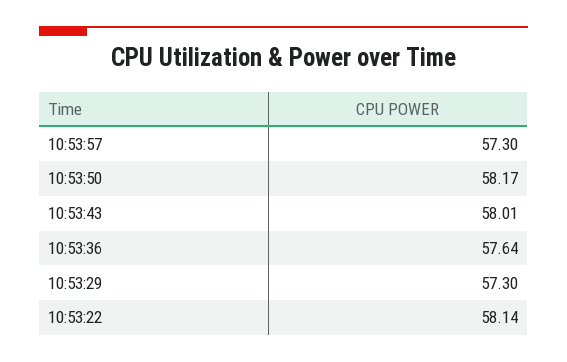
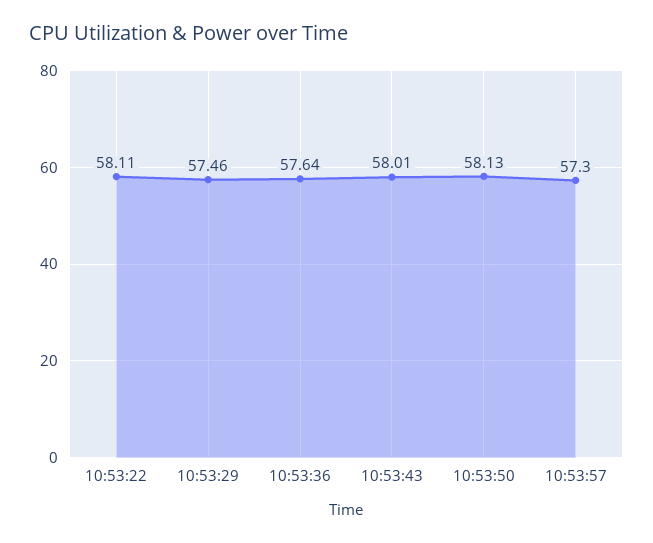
10:53:50: 58.17 -> 58.13
10:53:29: 57.3 -> 57.46
10:53:22: 58.14 -> 58.11

